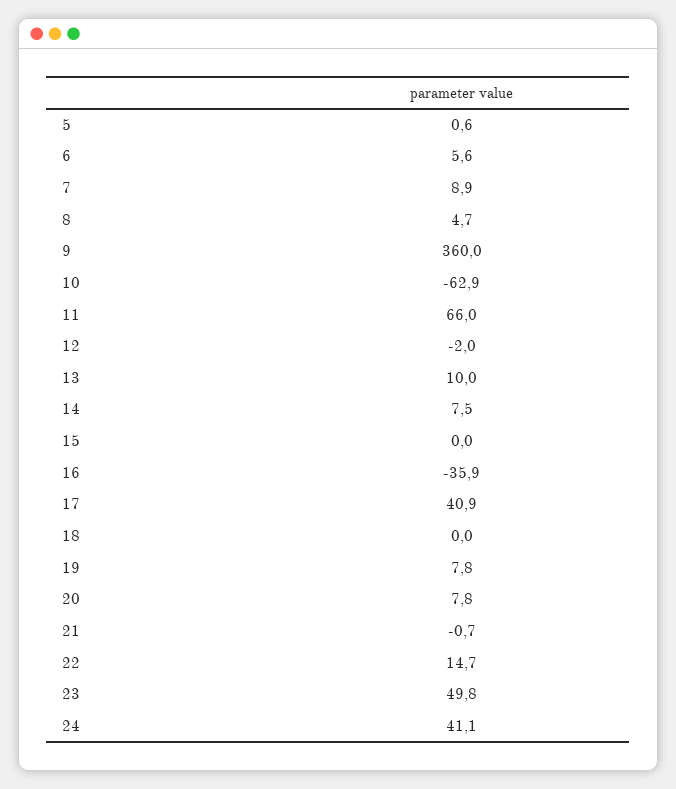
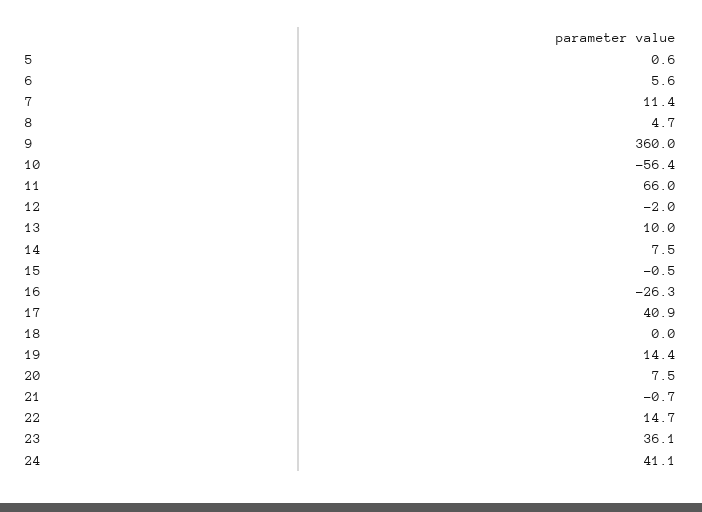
7: 8.9 -> 11.4
10: -62.9 -> -56.4
15: 0 -> -0.5
16: -35.9 -> -26.3
19: 7.8 -> 14.4
20: 7.8 -> 7.5
23: 49.8 -> 36.1

